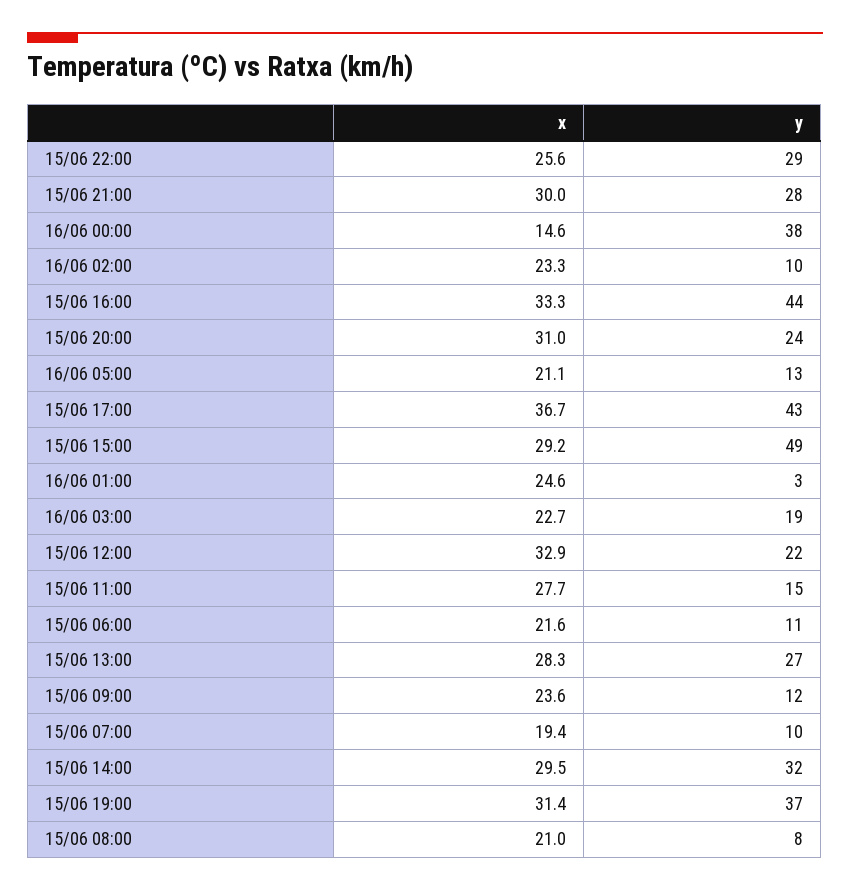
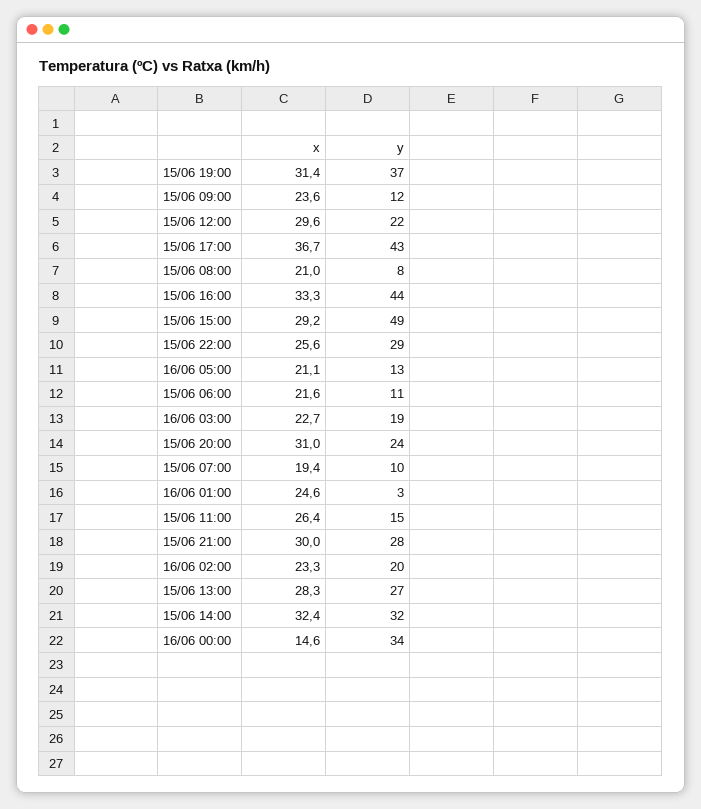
y, 16/06 00:00: 38 -> 34
y, 16/06 02:00: 10 -> 20
x, 15/06 12:00: 32.9 -> 29.6
x, 15/06 11:00: 27.7 -> 26.4
x, 15/06 14:00: 29.5 -> 32.4

